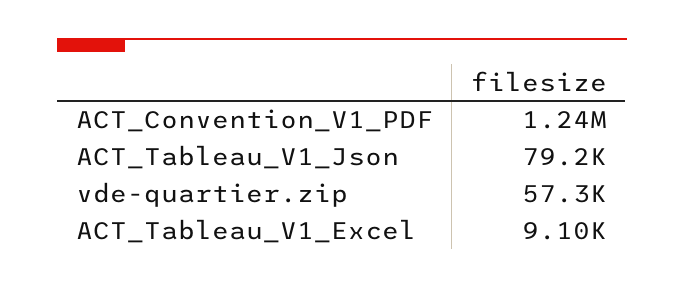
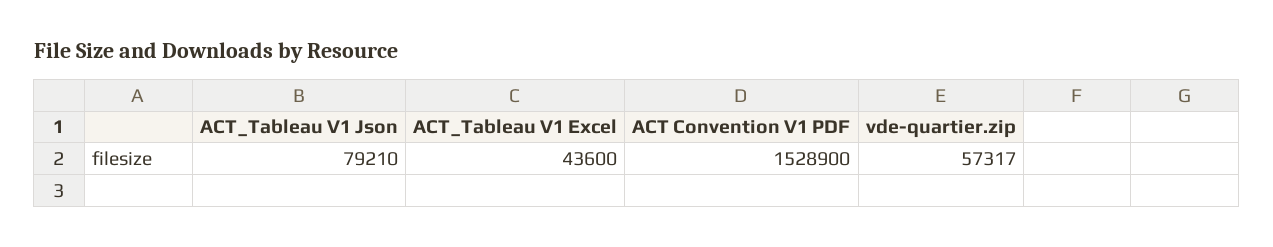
ACT_Convention_V1_PDF: 1240000 -> 1528900
ACT_Tableau_V1_Excel: 9100 -> 43600

